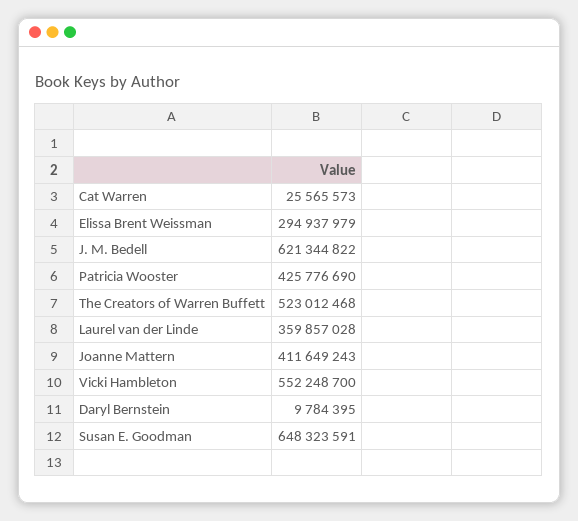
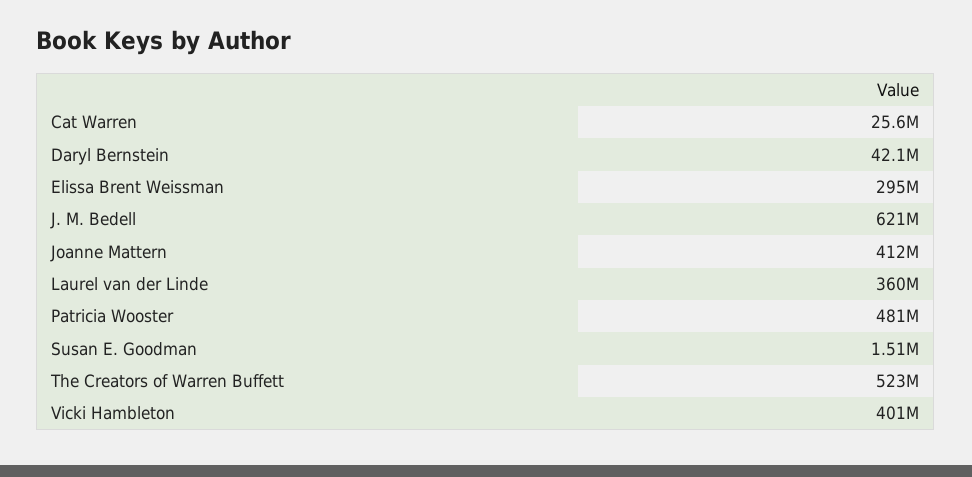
Patricia Wooster: 425776690 -> 481000000
Vicki Hambleton: 552248700 -> 401000000
Daryl Bernstein: 9784395 -> 42100000
Susan E. Goodman: 648323591 -> 1510000

